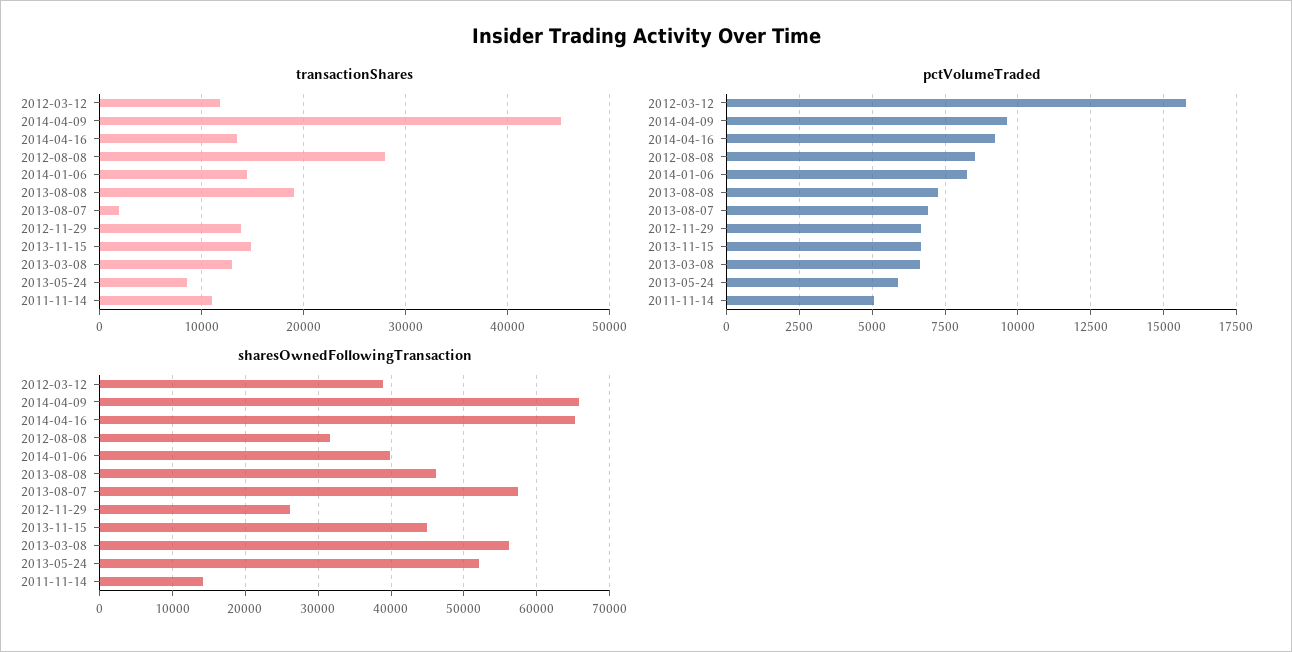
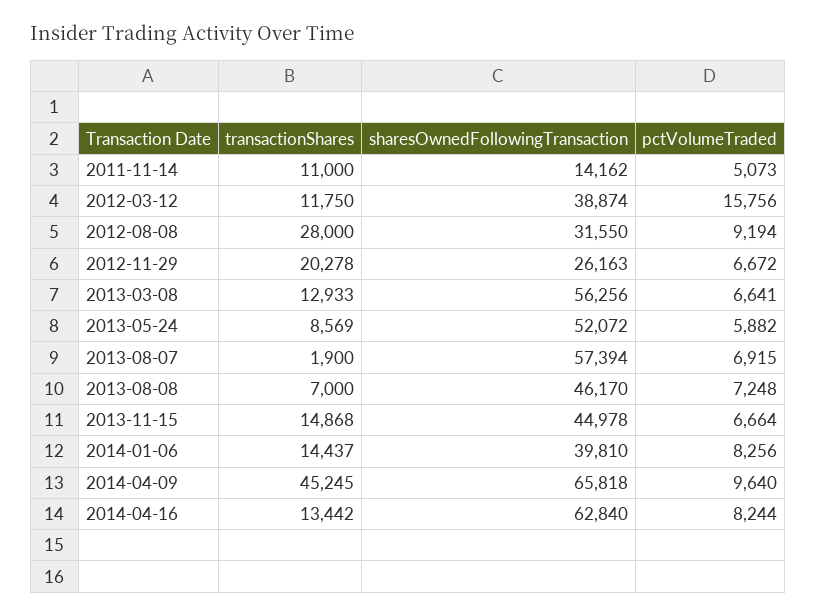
transactionShares, 2013-08-08: 19000 -> 7000
transactionShares, 2012-11-29: 14000 -> 20278
pctVolumeTraded, 2014-04-16: 9250 -> 8244
pctVolumeTraded, 2012-08-08: 8500 -> 9194
sharesOwnedFollowingTransaction, 2014-04-16: 65000 -> 62840

